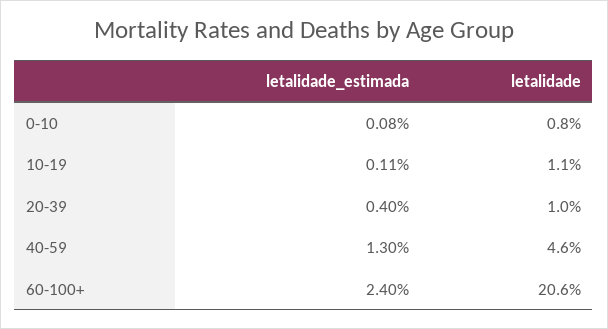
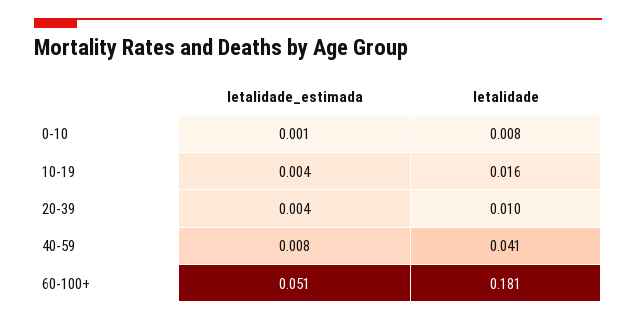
letalidade_estimada, 10-19: 0.0011 -> 0.004
letalidade, 10-19: 0.011 -> 0.016
letalidade_estimada, 40-59: 0.013 -> 0.008
letalidade, 40-59: 0.046 -> 0.041
letalidade_estimada, 60-100+: 0.024 -> 0.051
letalidade, 60-100+: 0.206 -> 0.181

